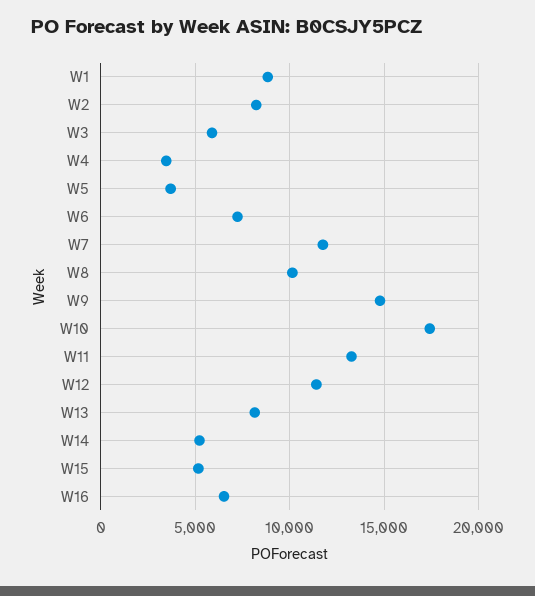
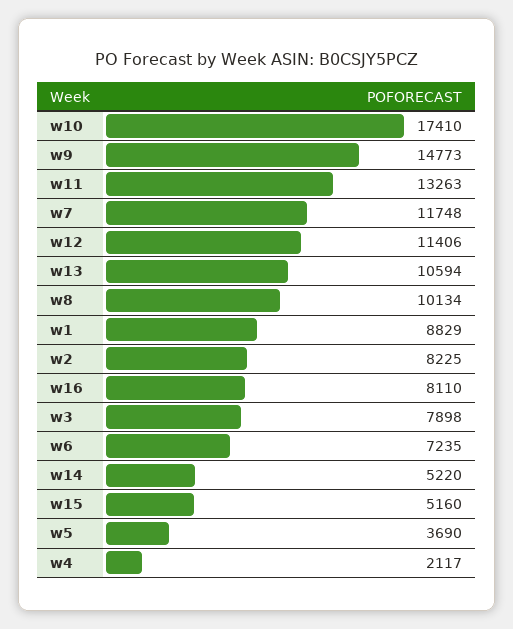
W3: 6000 -> 7898
W4: 3500 -> 2117
W13: 8000 -> 10594
W16: 6500 -> 8110

